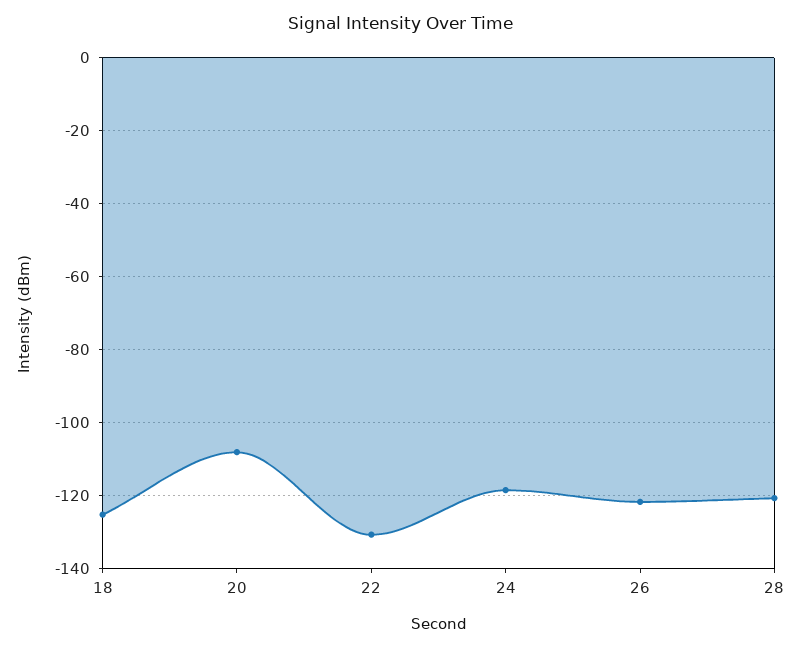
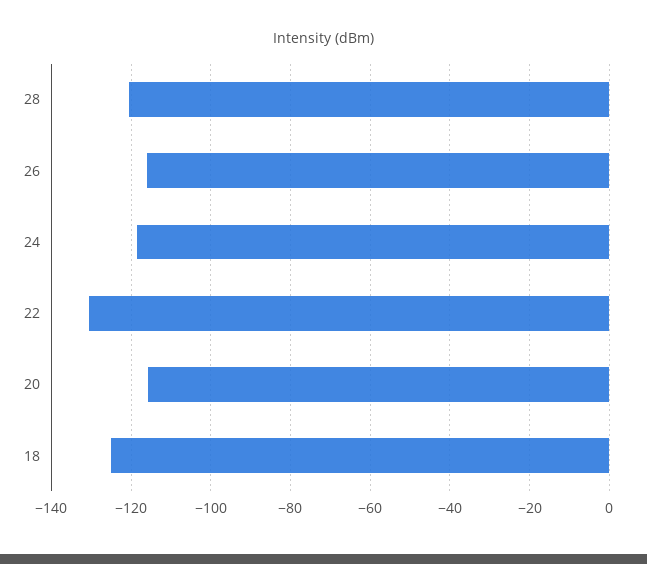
20: -108 -> -116
26: -122 -> -116

